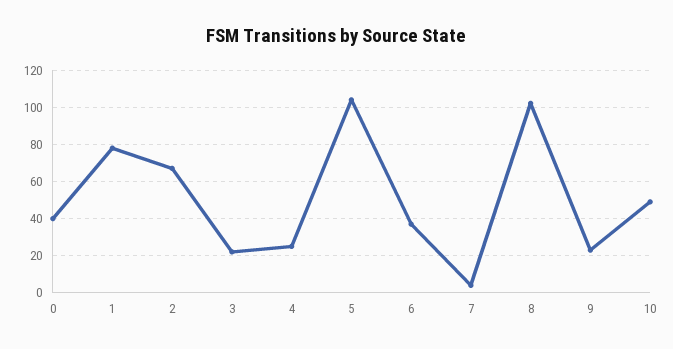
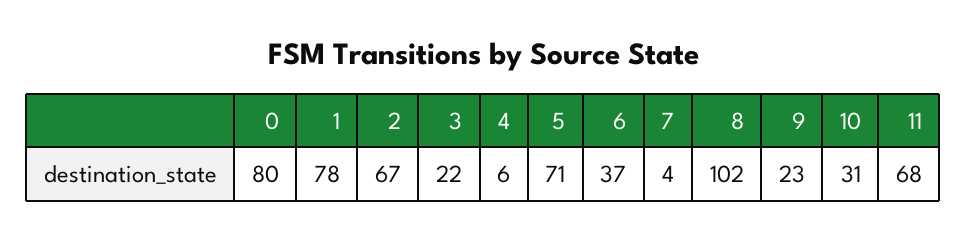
0: 40 -> 80
4: 25 -> 6
5: 105 -> 71
10: 50 -> 31
11: none -> 68

